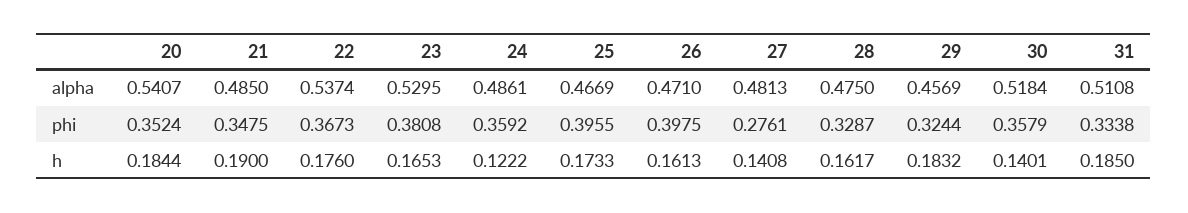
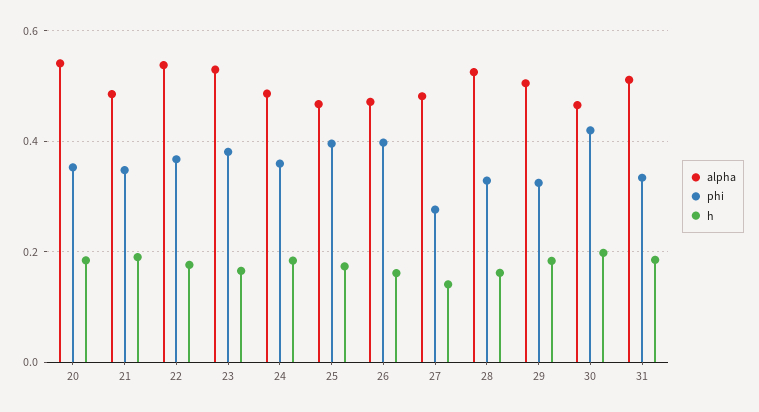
alpha, 28: 0.475 -> 0.52
alpha, 29: 0.4569 -> 0.5
alpha, 30: 0.5184 -> 0.46
phi, 30: 0.3579 -> 0.42
h, 24: 0.1222 -> 0.18
h, 30: 0.1401 -> 0.2

